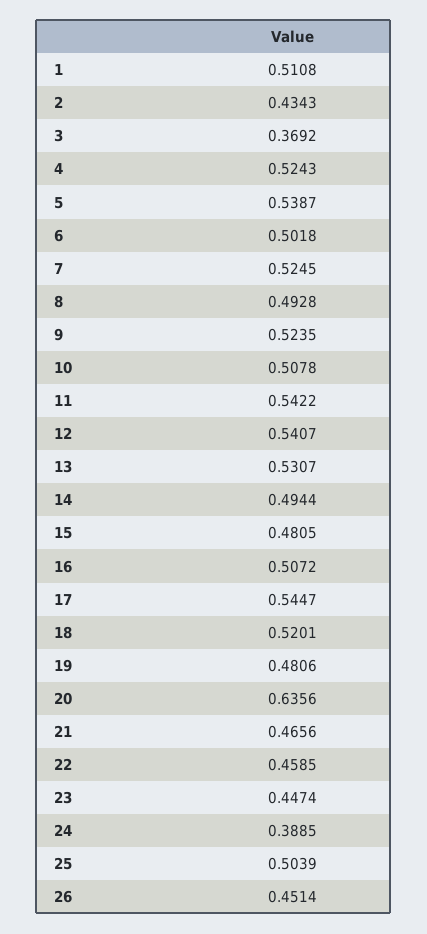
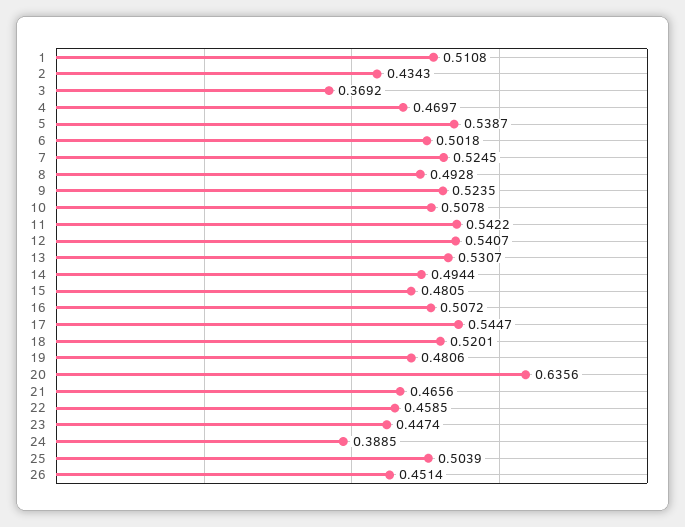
4: 0.5243 -> 0.4697

